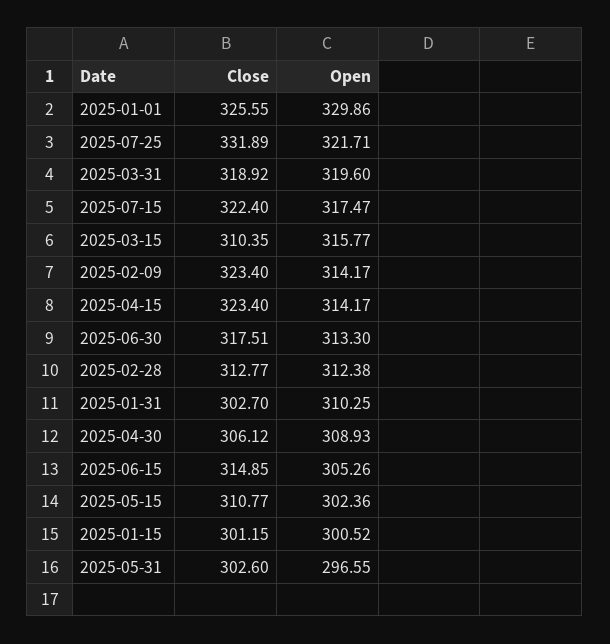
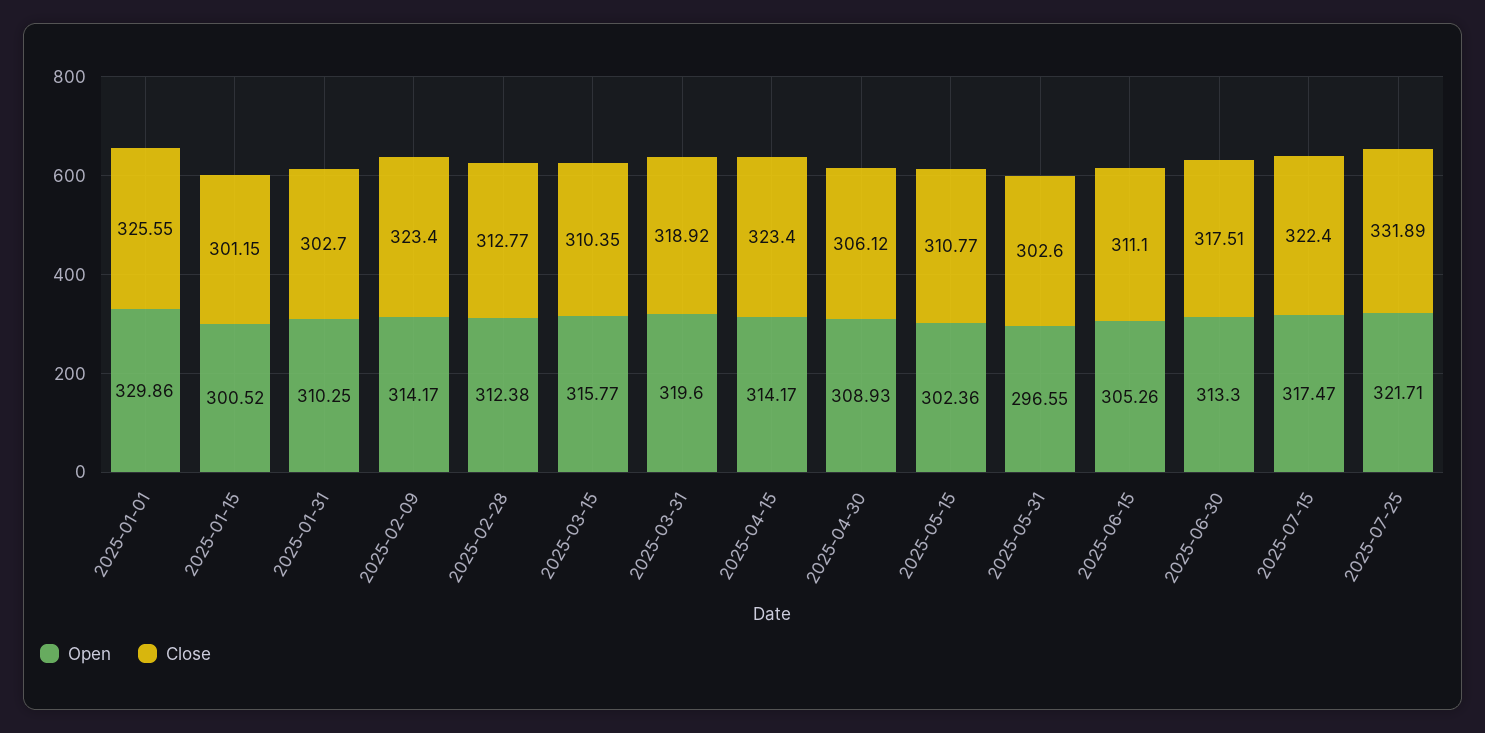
Close, 2025-06-15: 314.85 -> 311.1

